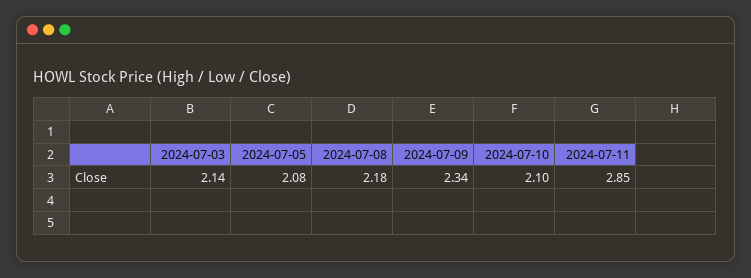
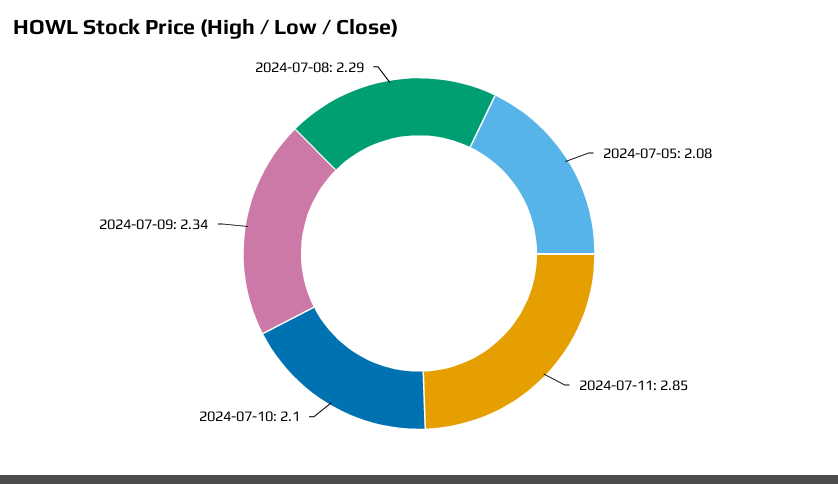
2024-07-03: 2.14 -> none
2024-07-08: 2.18 -> 2.29

